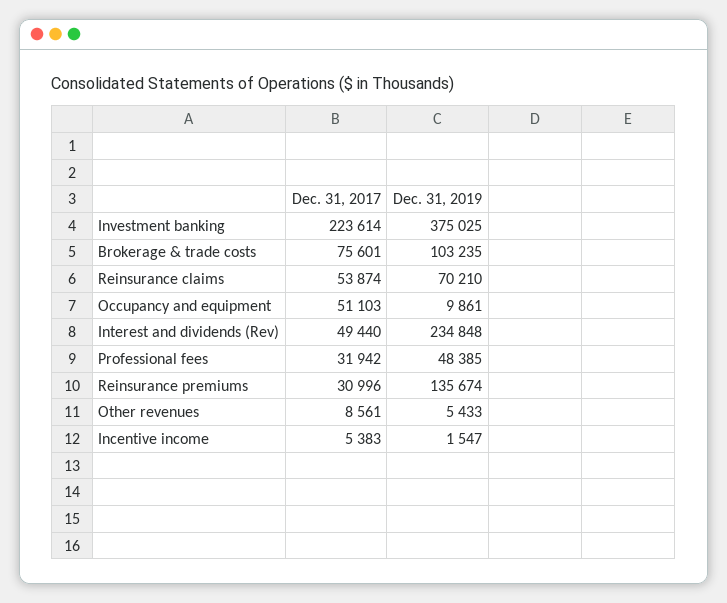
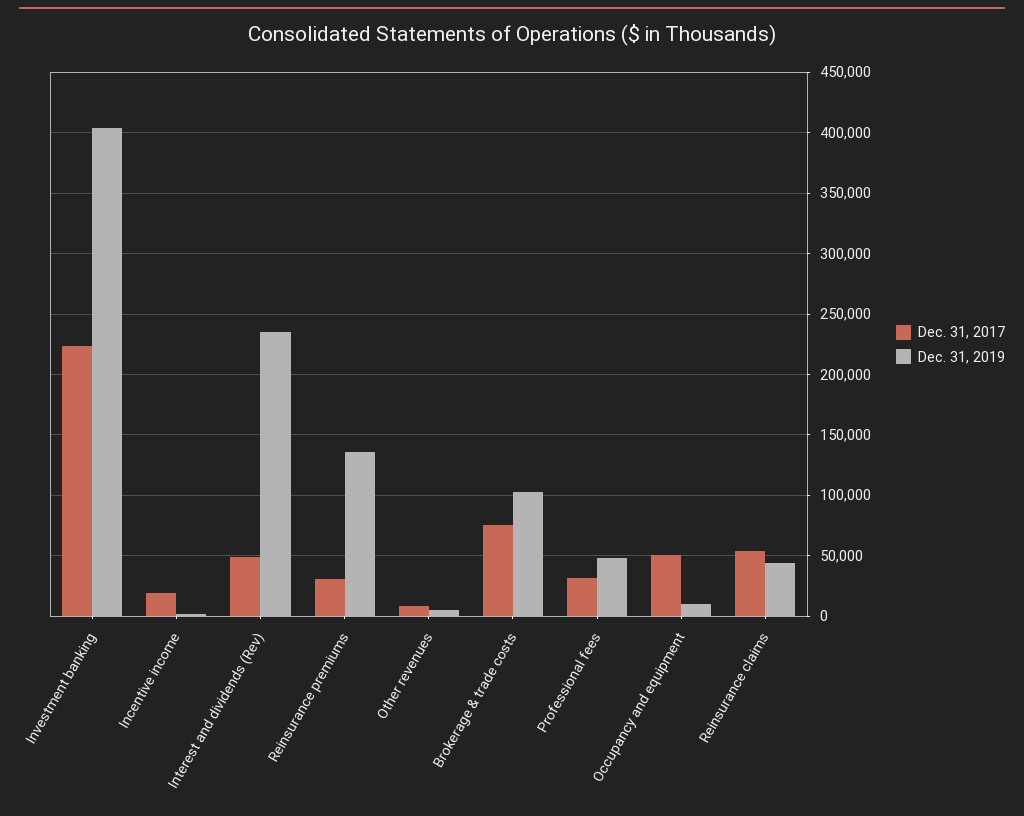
Dec. 31, 2019, Investment banking: 375025 -> 405000
Dec. 31, 2019, Reinsurance claims: 70210 -> 45000
Dec. 31, 2017, Incentive income: 5383 -> 20000

